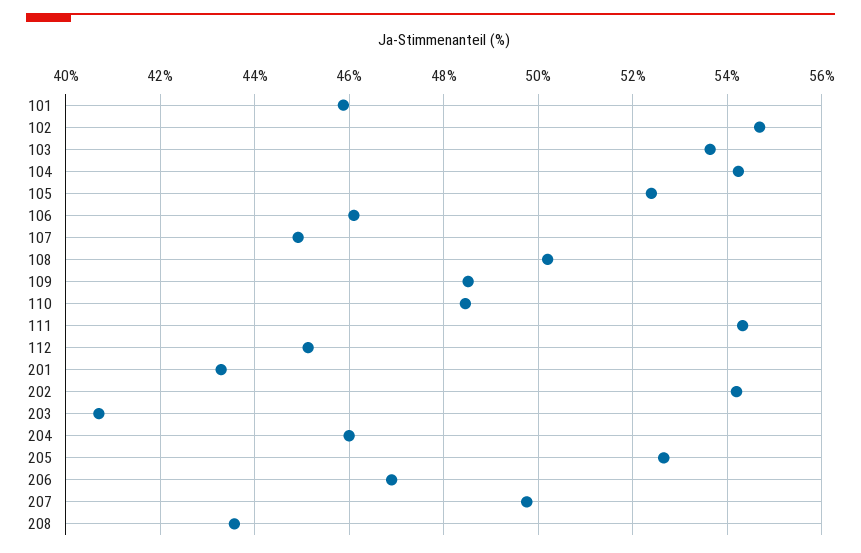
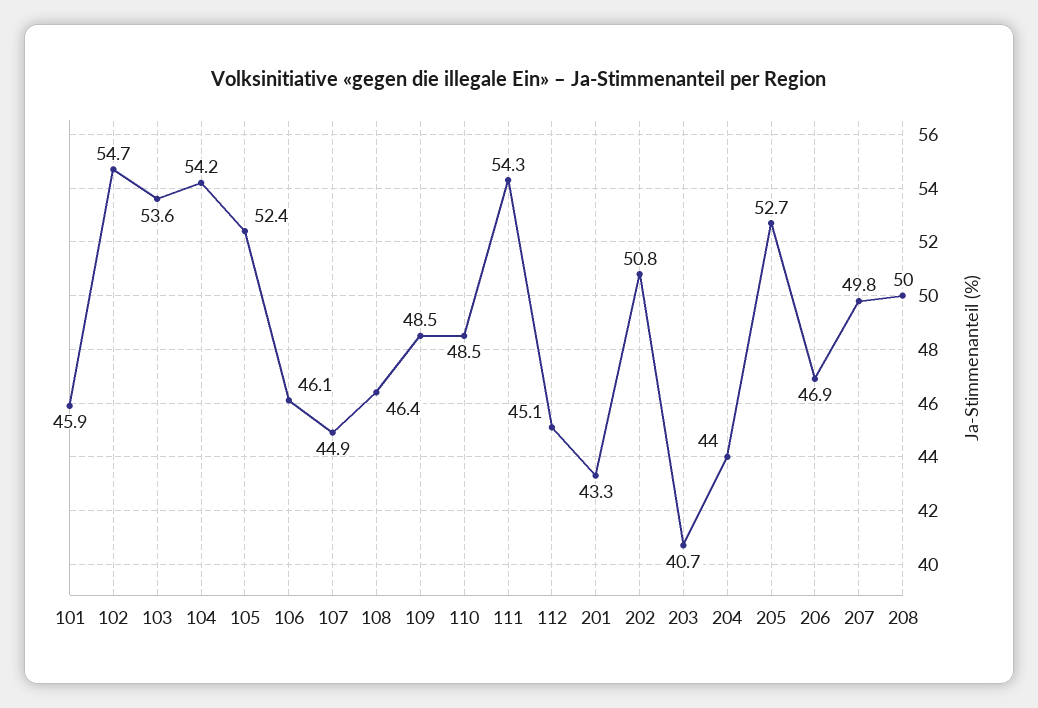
108: 50.2 -> 46.4
202: 54.2 -> 50.8
204: 46 -> 44
208: 43.6 -> 50

